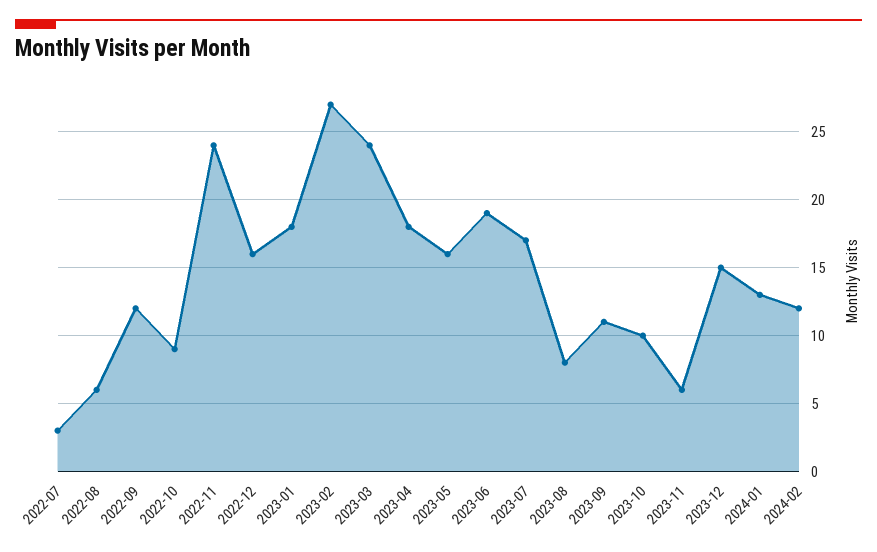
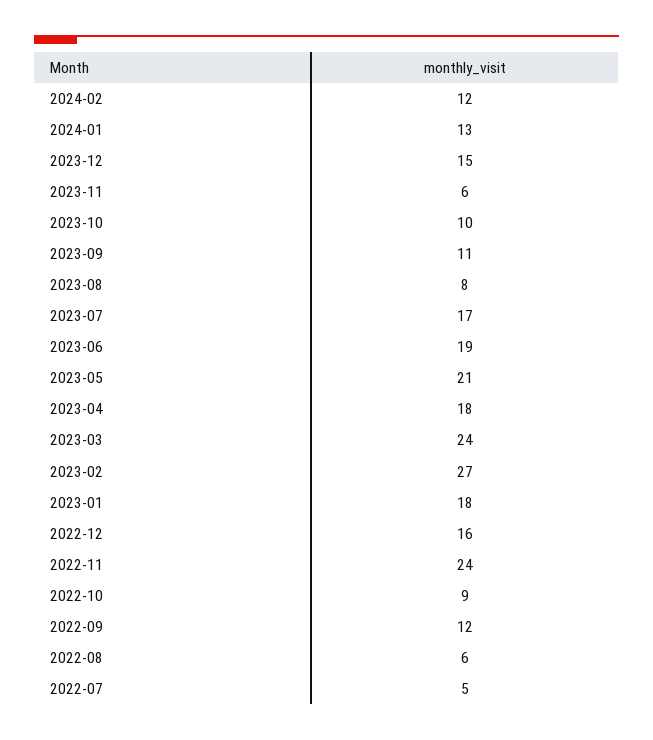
2022-07: 3 -> 5
2023-05: 16 -> 21

